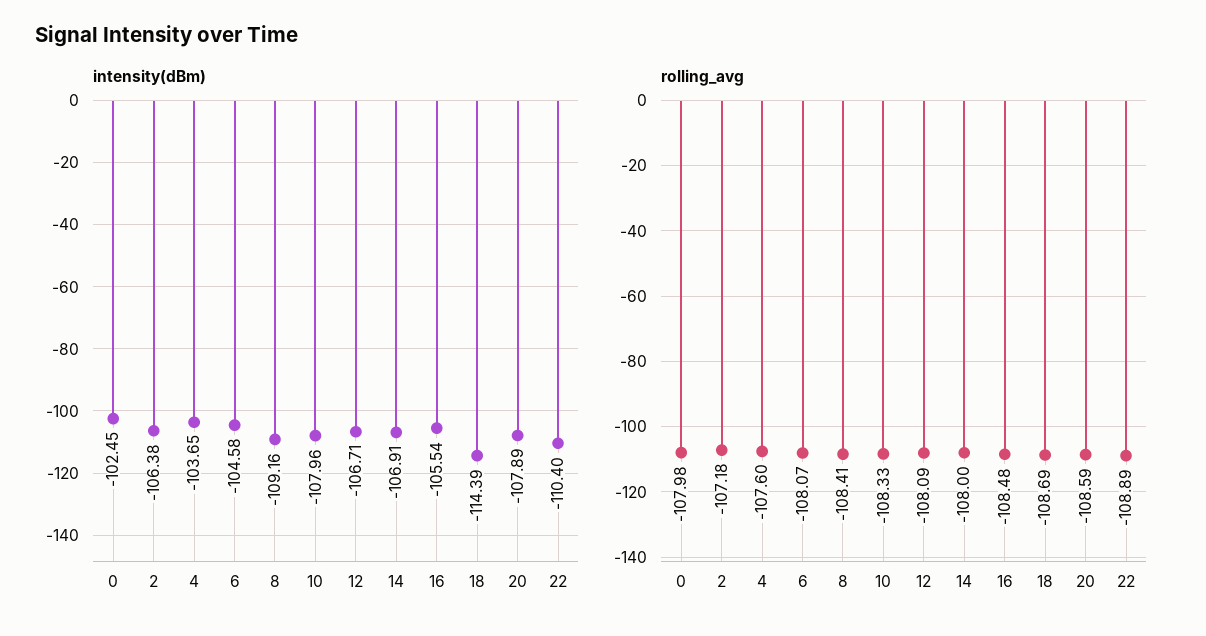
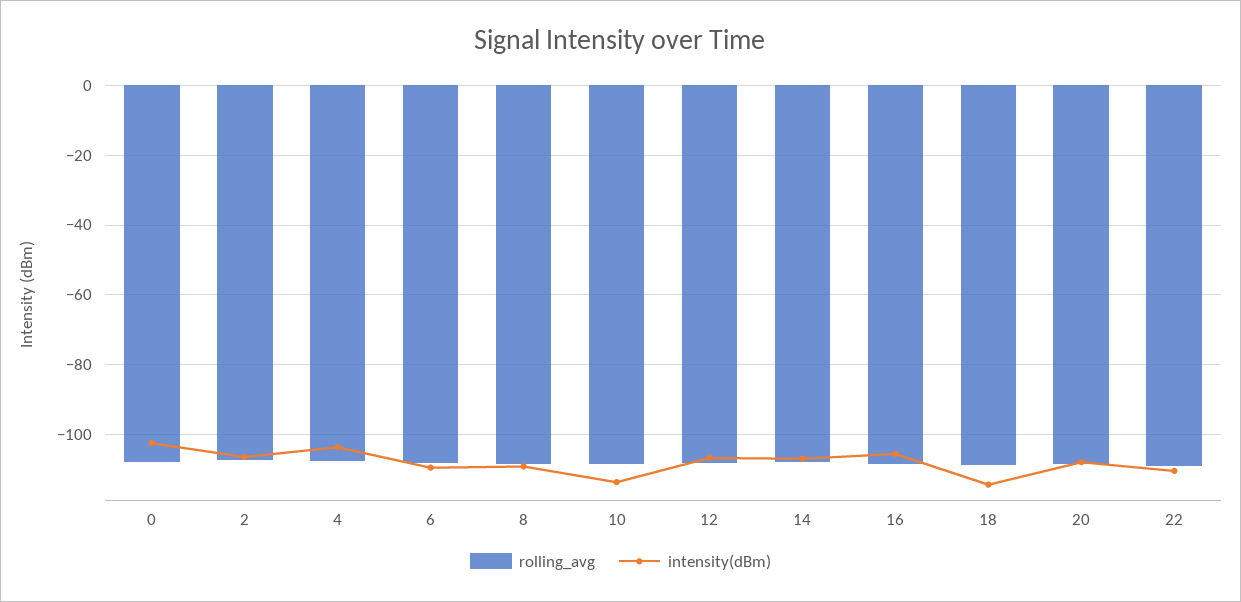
intensity(dBm), 6: -104.58 -> -110
intensity(dBm), 10: -107.96 -> -114

